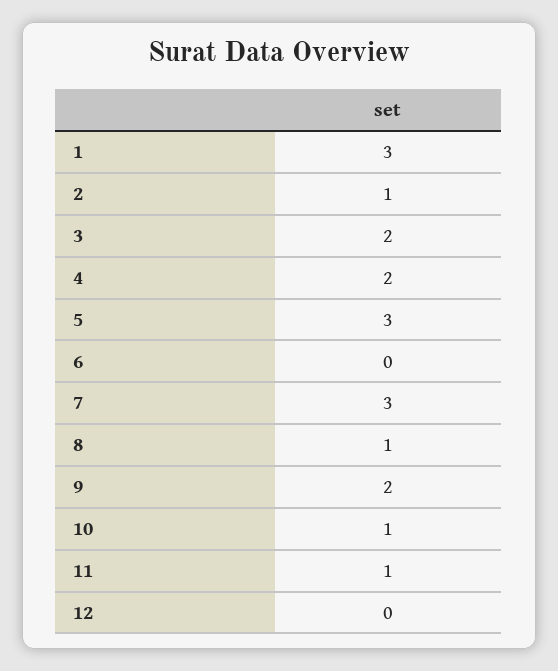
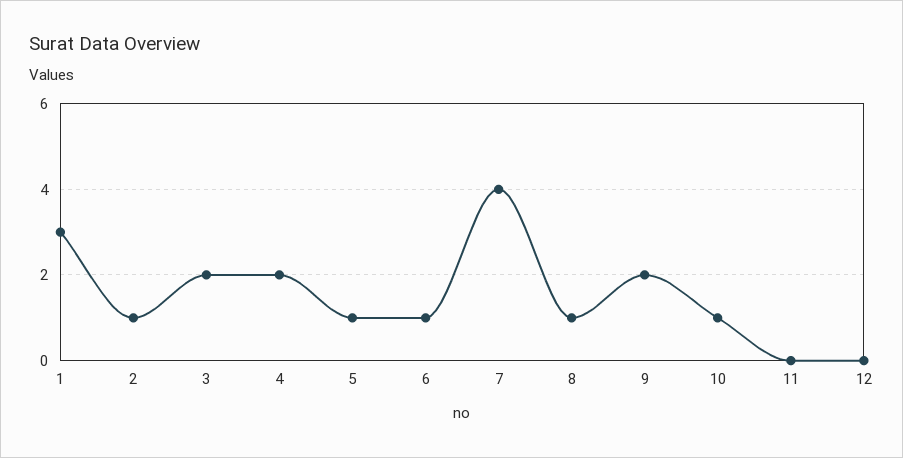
5: 3 -> 1
6: 0 -> 1
7: 3 -> 4
11: 1 -> 0

